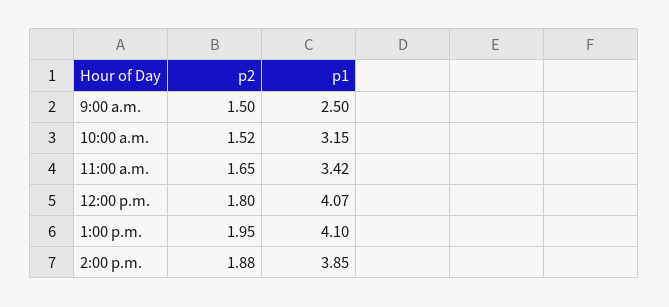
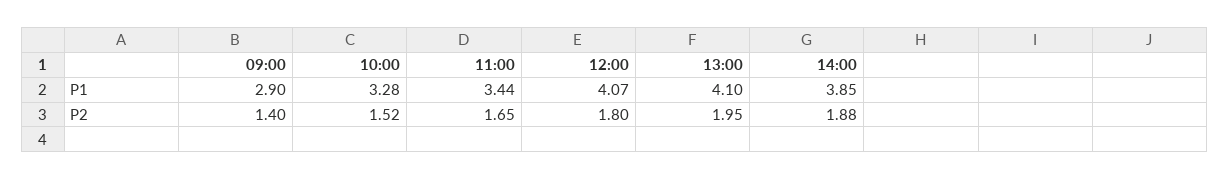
p2, 9:00 a.m.: 1.5 -> 1.4
p1, 9:00 a.m.: 2.5 -> 2.9
p1, 10:00 a.m.: 3.15 -> 3.28
p1, 11:00 a.m.: 3.42 -> 3.44

